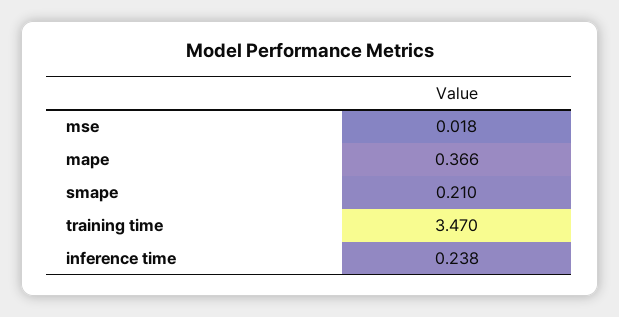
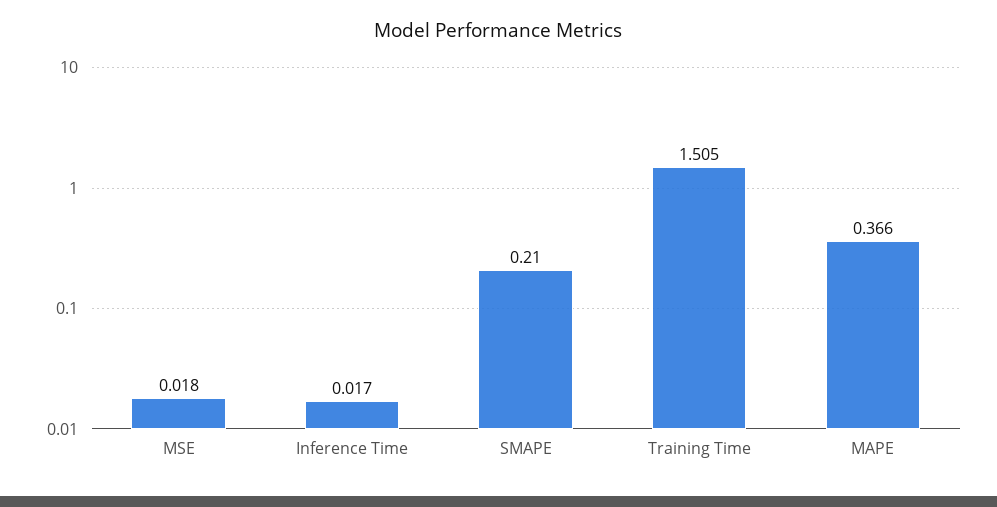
training time: 3.47 -> 1.505
inference time: 0.238 -> 0.017

